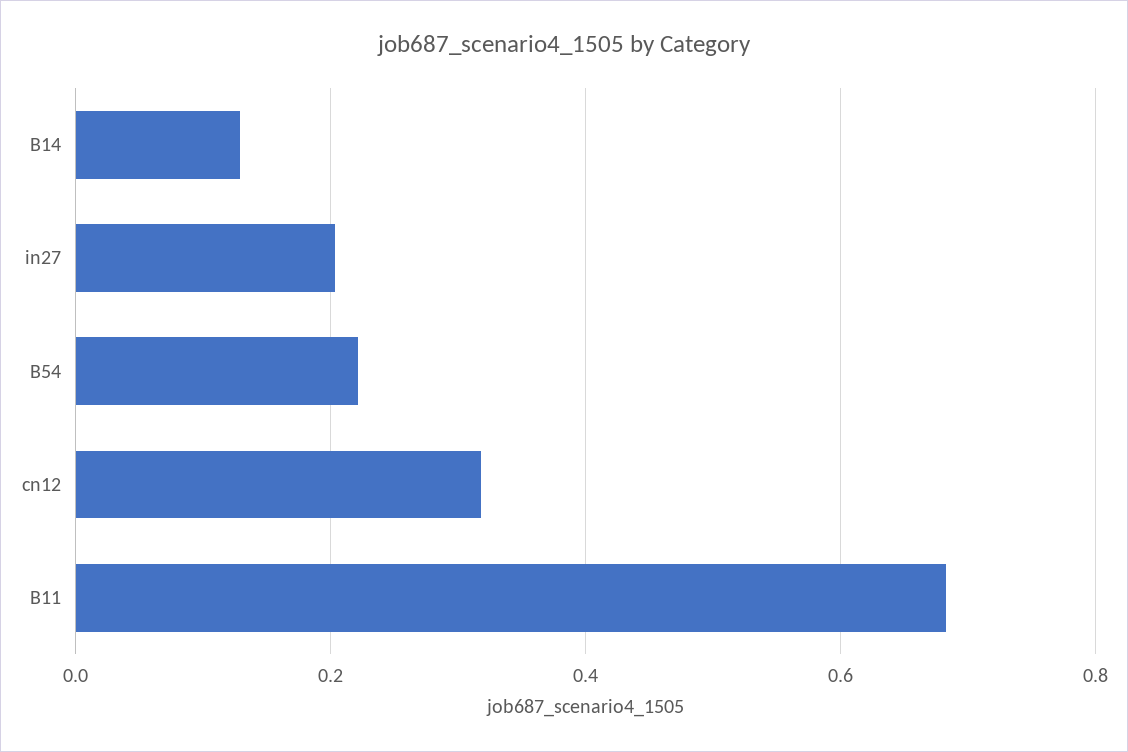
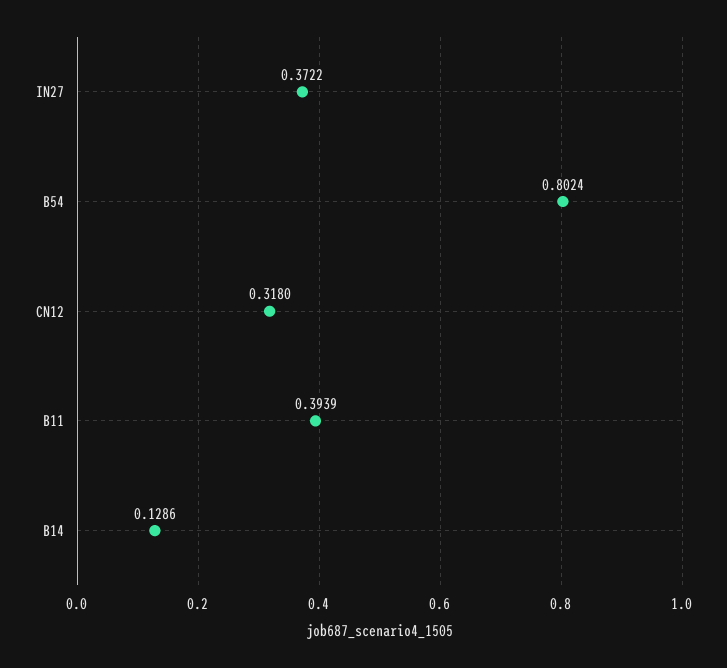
in27: 0.2 -> 0.3722
B54: 0.22 -> 0.8024
B11: 0.68 -> 0.3939

